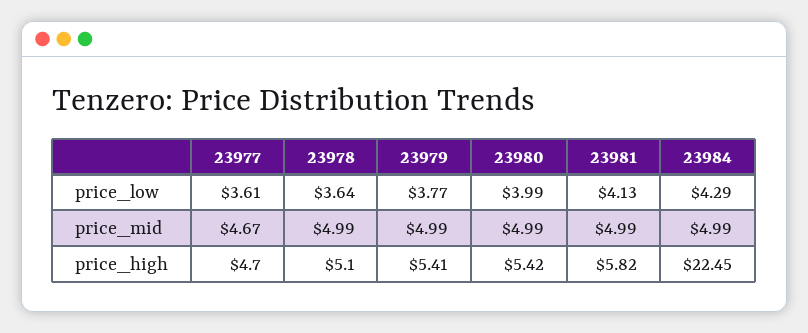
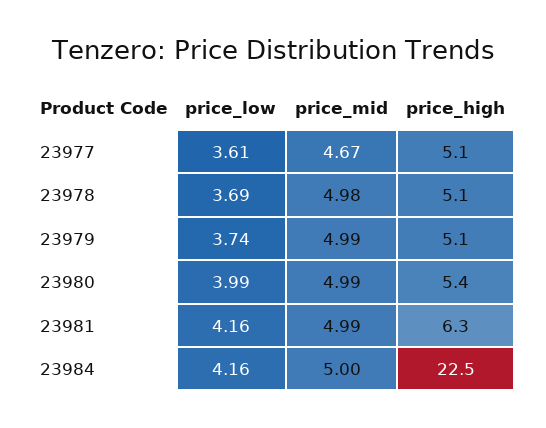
23978, price_low: 3.64 -> 3.69
23979, price_low: 3.77 -> 3.74
23981, price_low: 4.13 -> 4.16
23984, price_low: 4.29 -> 4.16
23978, price_mid: 4.99 -> 4.98
23984, price_mid: 4.99 -> 5
23977, price_high: 4.7 -> 5.1
23979, price_high: 5.41 -> 5.1
23981, price_high: 5.82 -> 6.3

